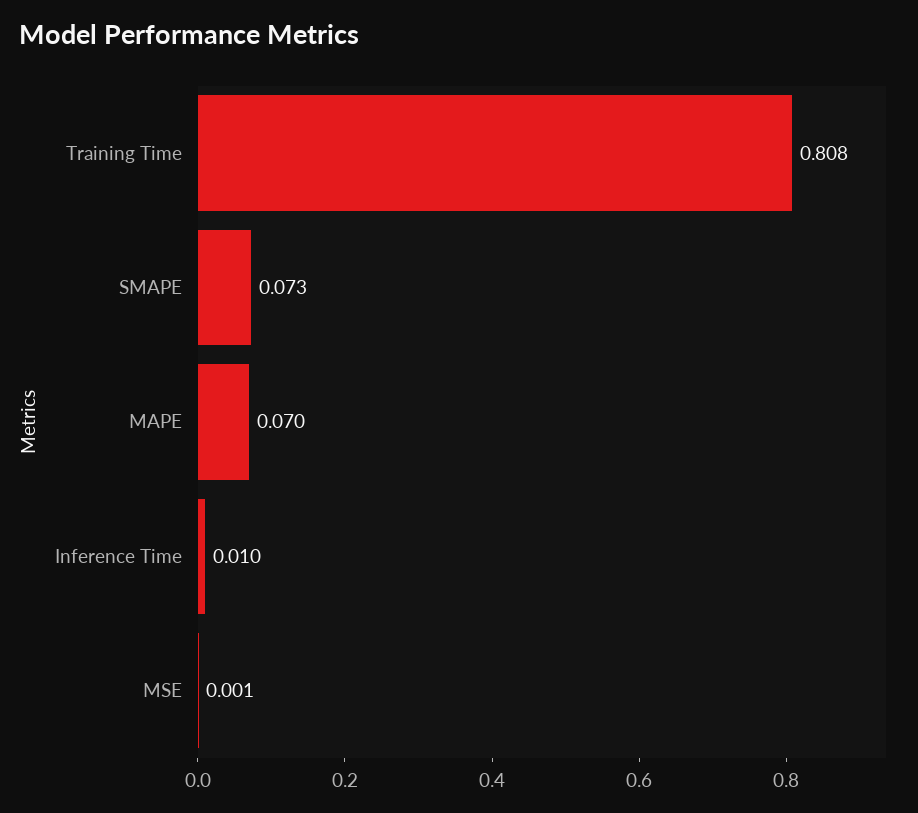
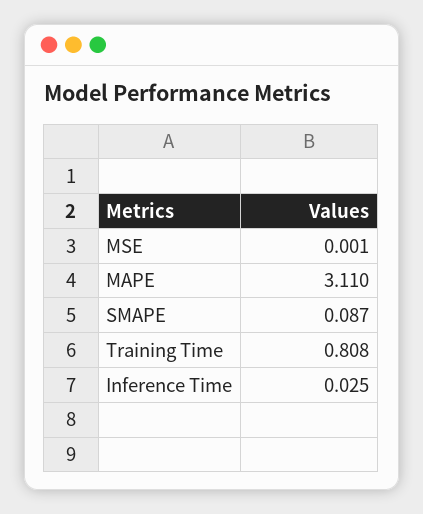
SMAPE: 0.073 -> 0.087
MAPE: 0.07 -> 3.11
Inference Time: 0.01 -> 0.025

